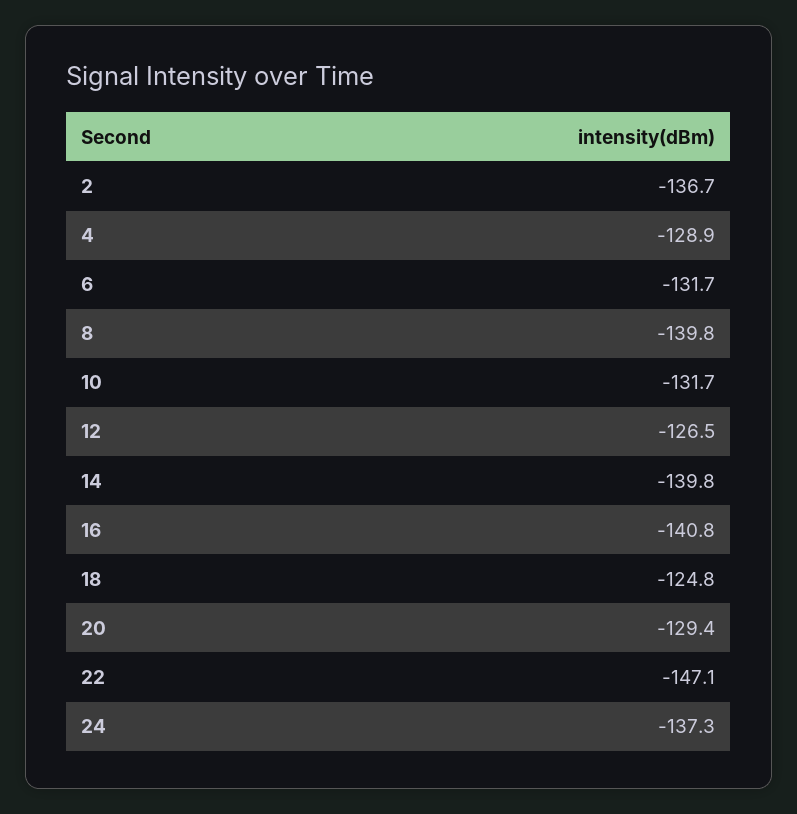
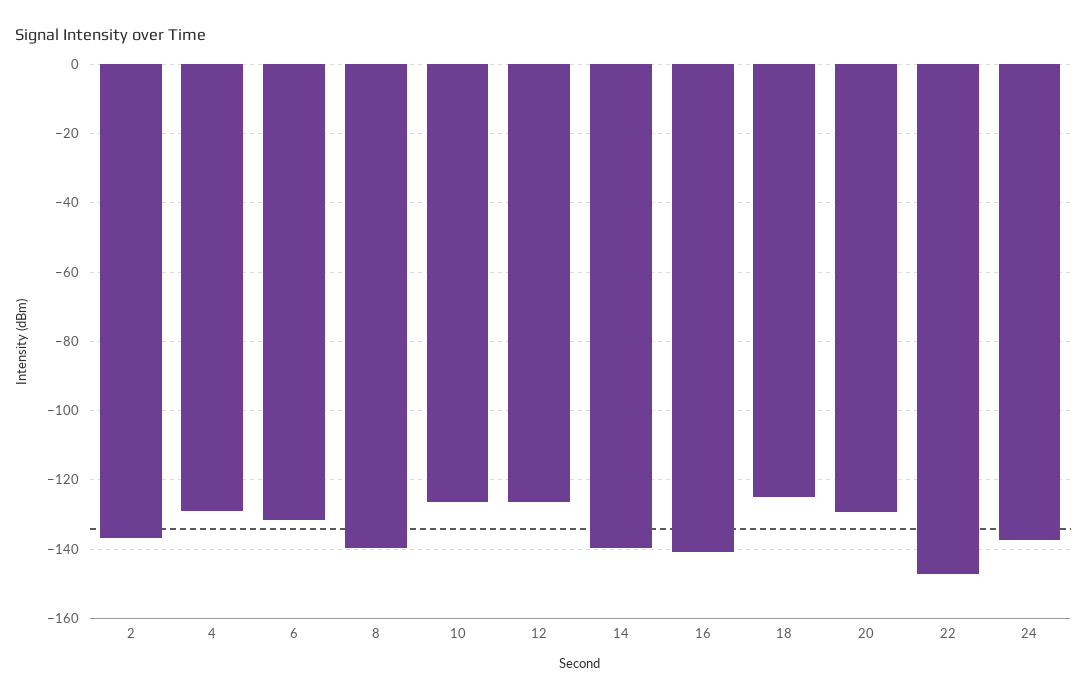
10: -131.7 -> -126

